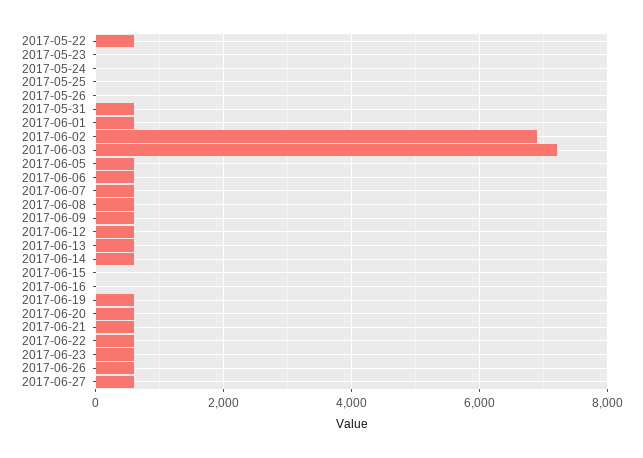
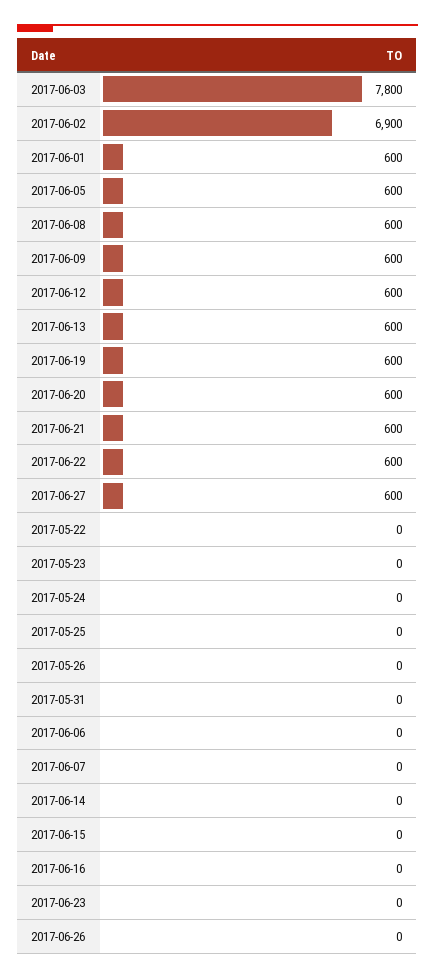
2017-05-22: 600 -> 0
2017-05-31: 600 -> 0
2017-06-03: 7200 -> 7800
2017-06-06: 600 -> 0
2017-06-07: 600 -> 0
2017-06-14: 600 -> 0
2017-06-23: 600 -> 0
2017-06-26: 600 -> 0

